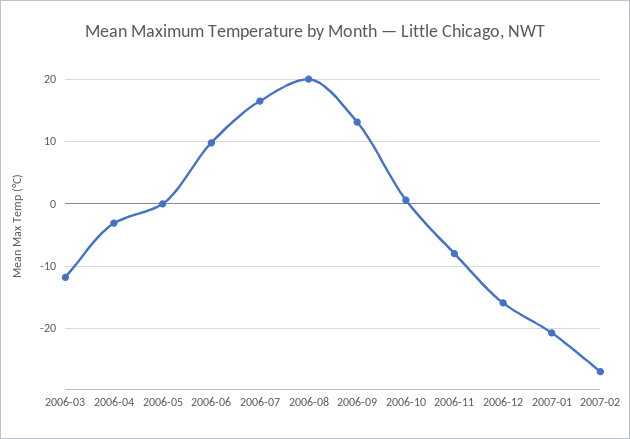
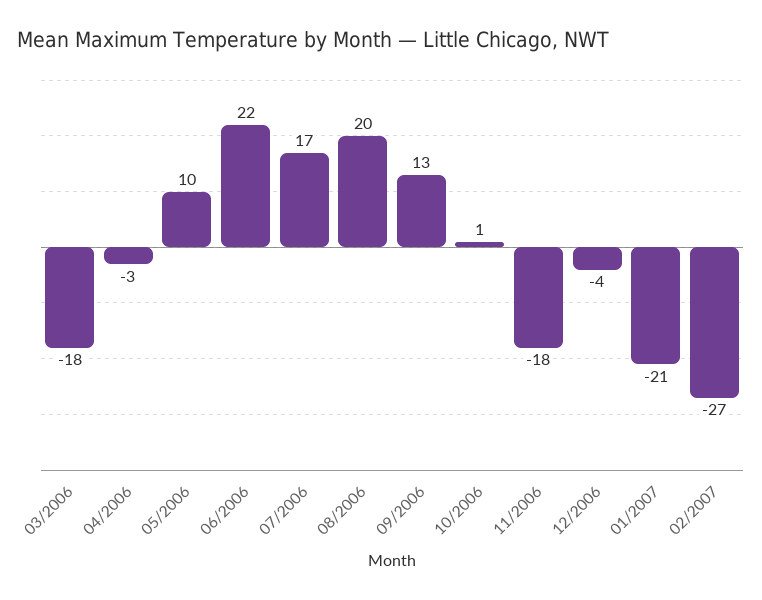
2006-03: -12 -> -18
2006-05: 0 -> 10
2006-06: 10 -> 22
2006-11: -8 -> -18
2006-12: -16 -> -4

